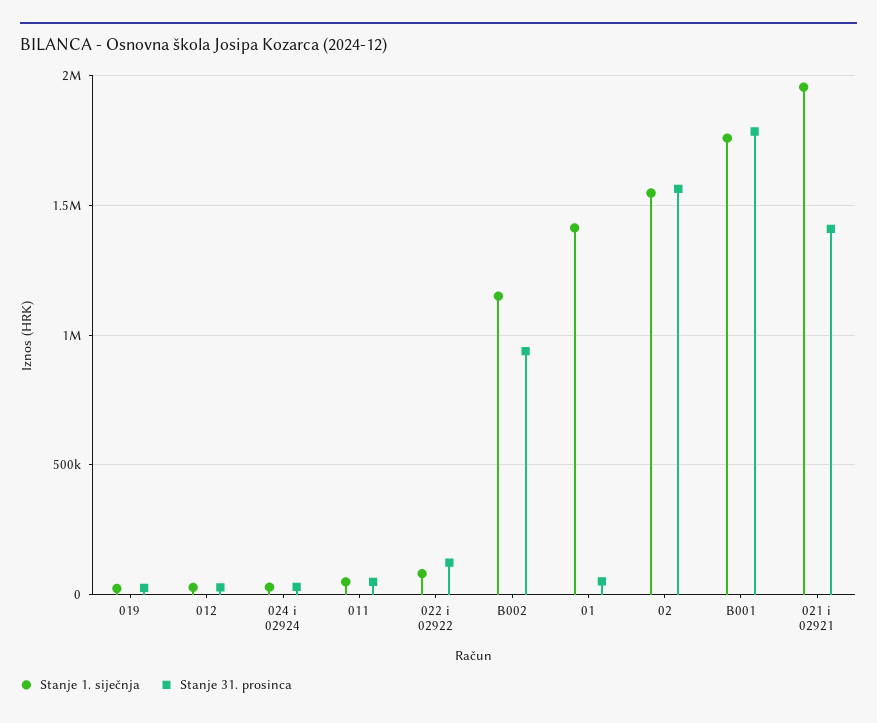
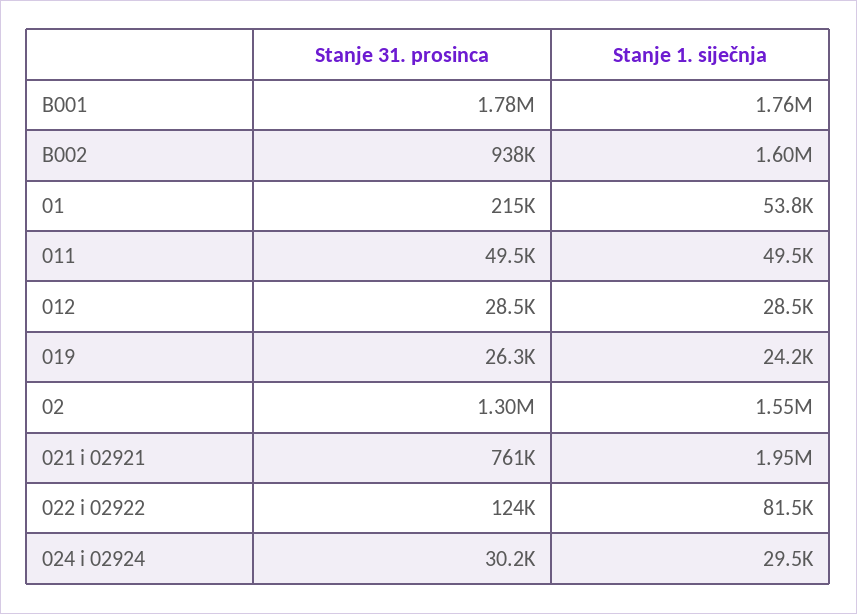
Stanje 1. siječnja, B002: 1150000 -> 1600000
Stanje 1. siječnja, 01: 1400000 -> 53800
Stanje 31. prosinca, 01: 50000 -> 215000
Stanje 31. prosinca, 02: 1550000 -> 1300000
Stanje 31. prosinca, 021 i 02921: 1400000 -> 761000

